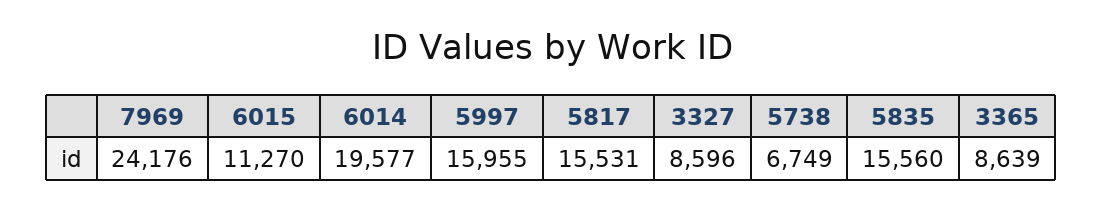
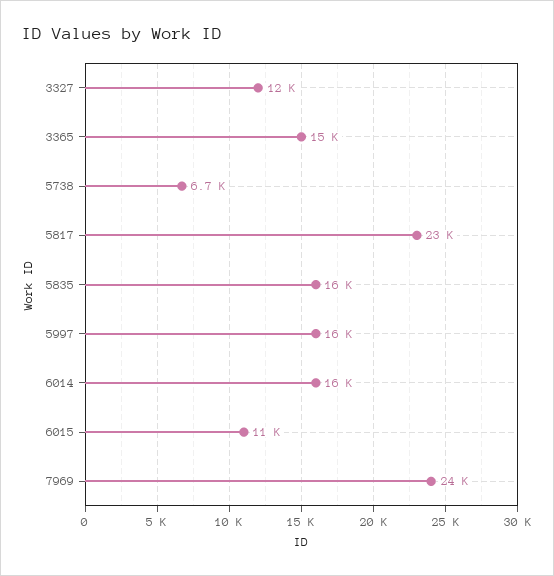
6014: 19577 -> 16000
5817: 15531 -> 23000
3327: 8596 -> 12000
3365: 8639 -> 15000

